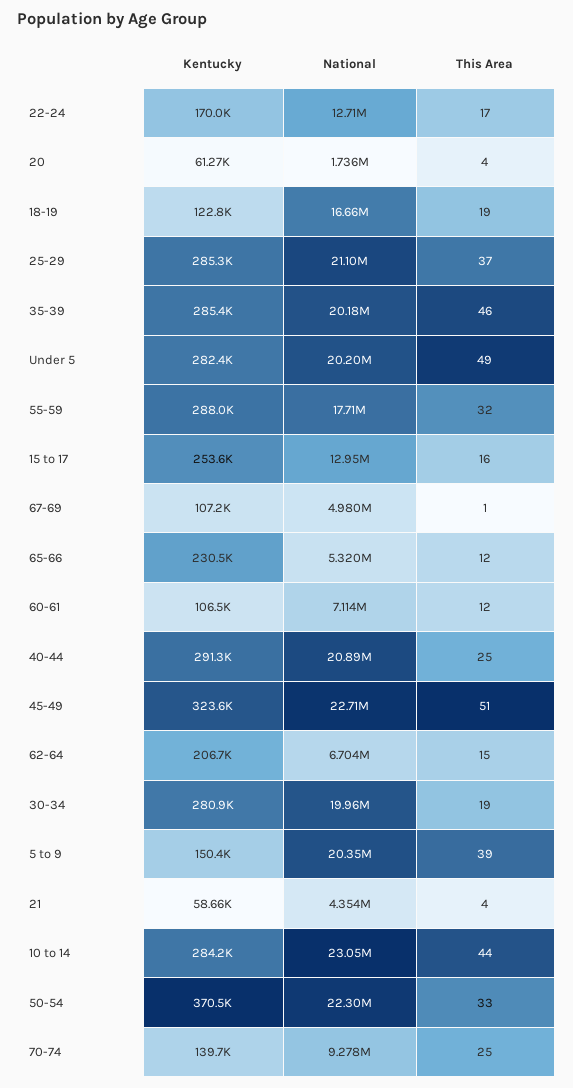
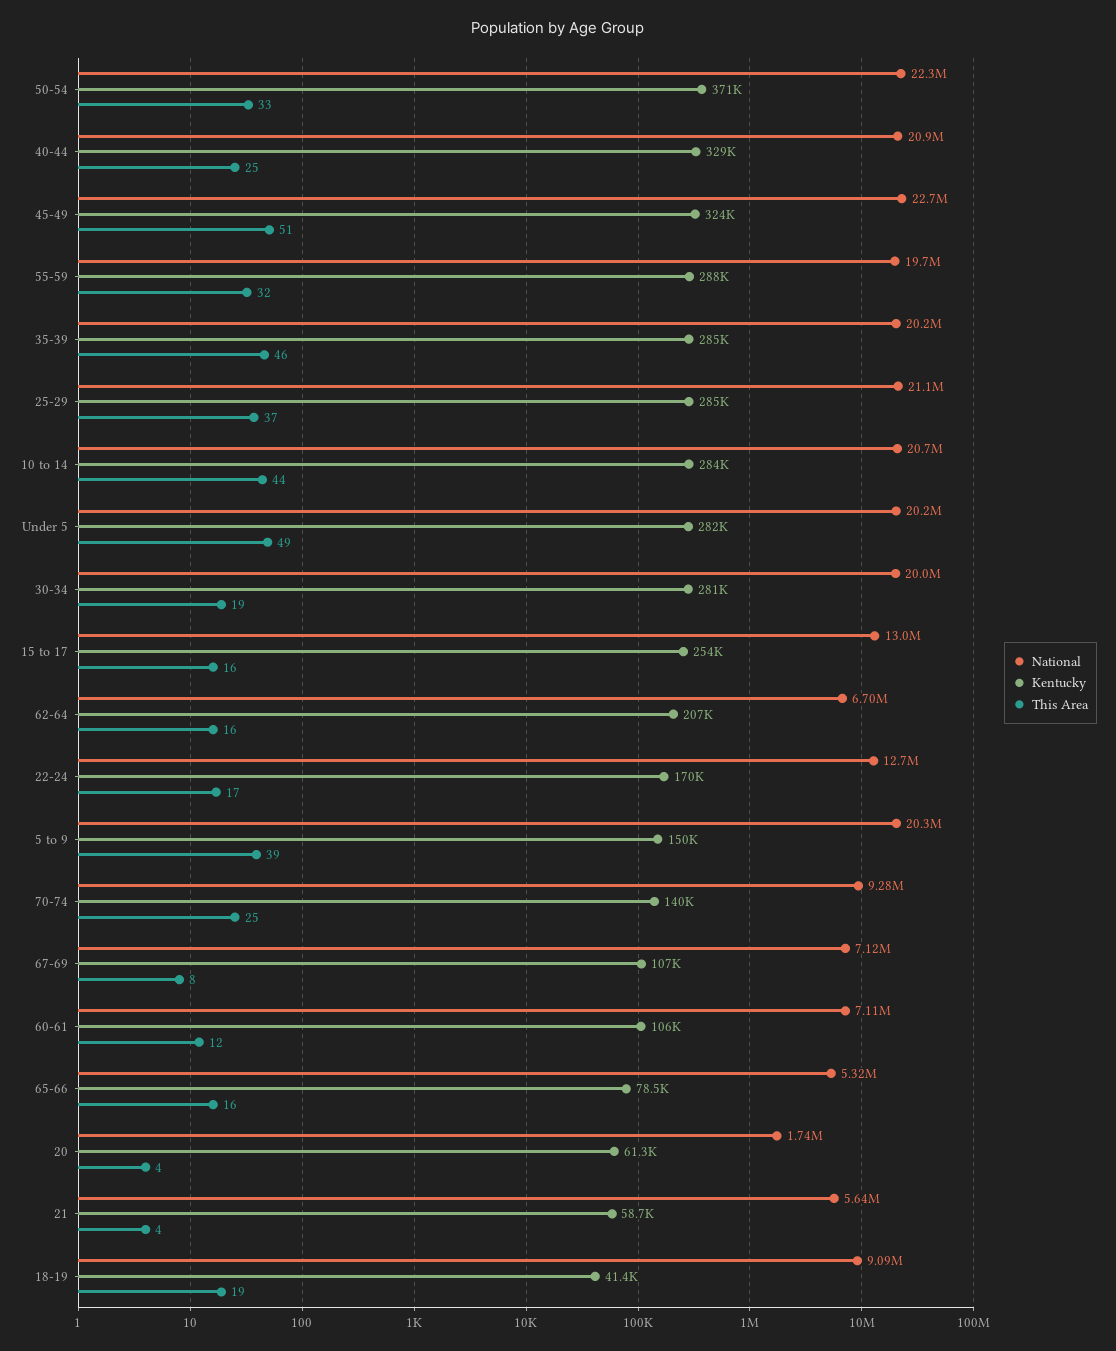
Kentucky, 18-19: 122800 -> 41400
National, 18-19: 16660000 -> 9090000
National, 55-59: 17710000 -> 19700000
National, 67-69: 4980000 -> 7120000
This Area, 67-69: 1 -> 8
Kentucky, 65-66: 230500 -> 78500
This Area, 65-66: 12 -> 16
Kentucky, 40-44: 291300 -> 329000
This Area, 62-64: 15 -> 16
National, 21: 4354000 -> 5640000
National, 10 to 14: 23050000 -> 20700000

